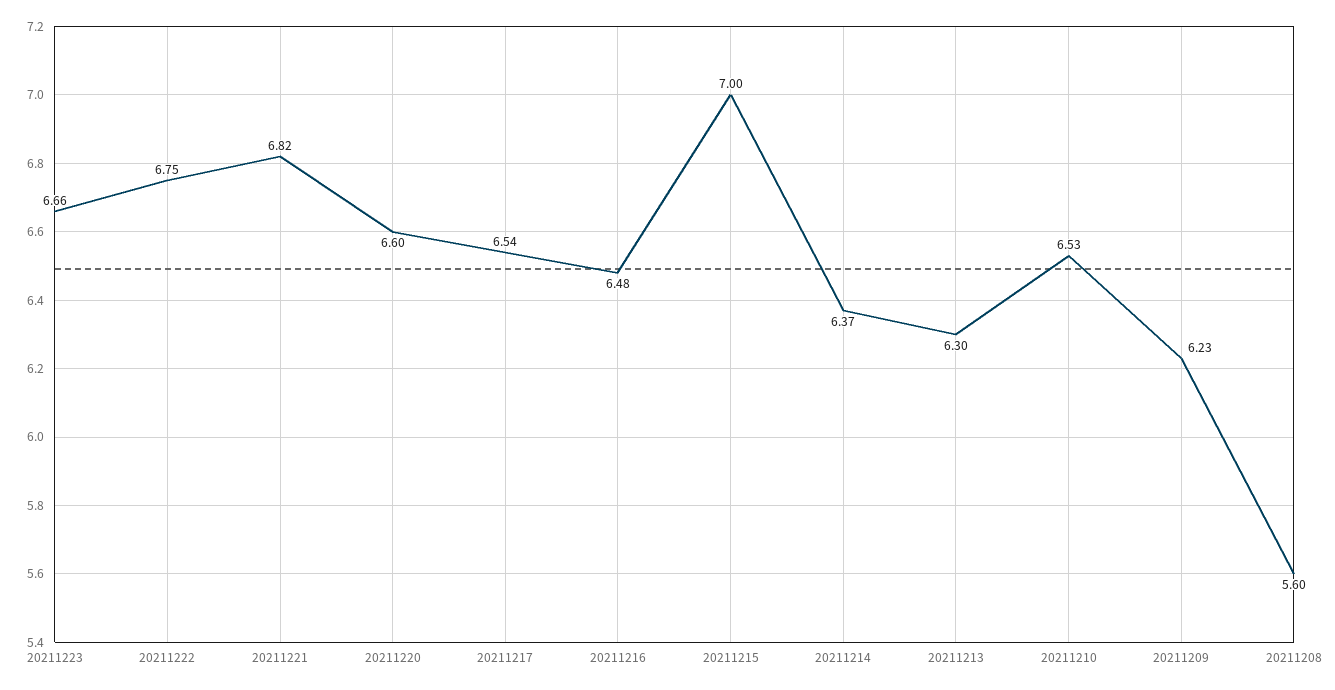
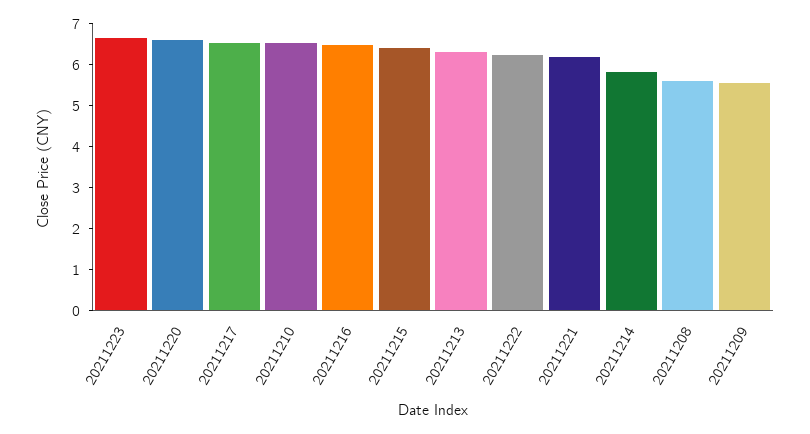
20211222: 6.75 -> 6.2
20211221: 6.82 -> 6.2
20211215: 7 -> 6.4
20211214: 6.37 -> 5.8
20211209: 6.23 -> 5.6

